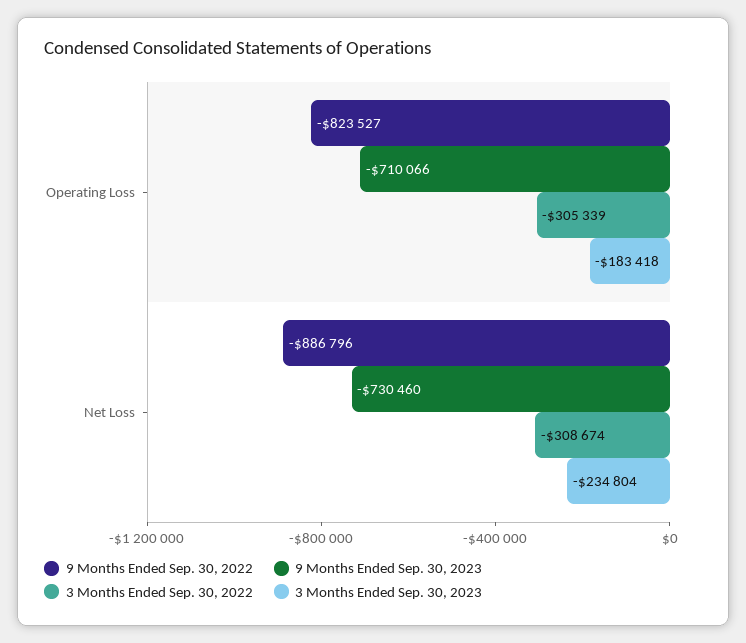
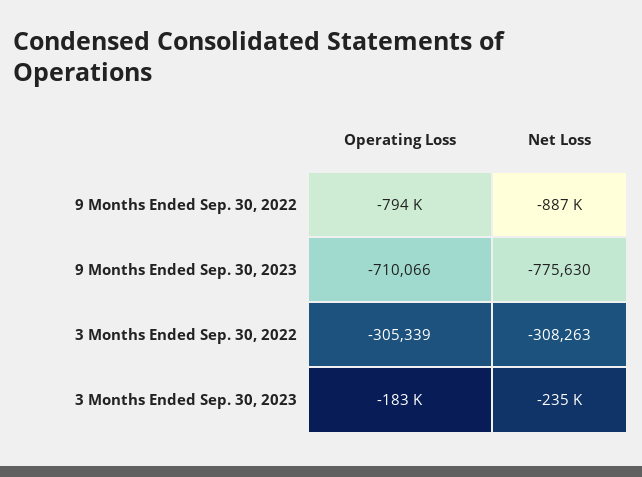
9 Months Ended Sep. 30, 2022, Operating Loss: -823527 -> -794000
9 Months Ended Sep. 30, 2023, Net Loss: -730460 -> -775630
3 Months Ended Sep. 30, 2022, Net Loss: -308674 -> -308263

